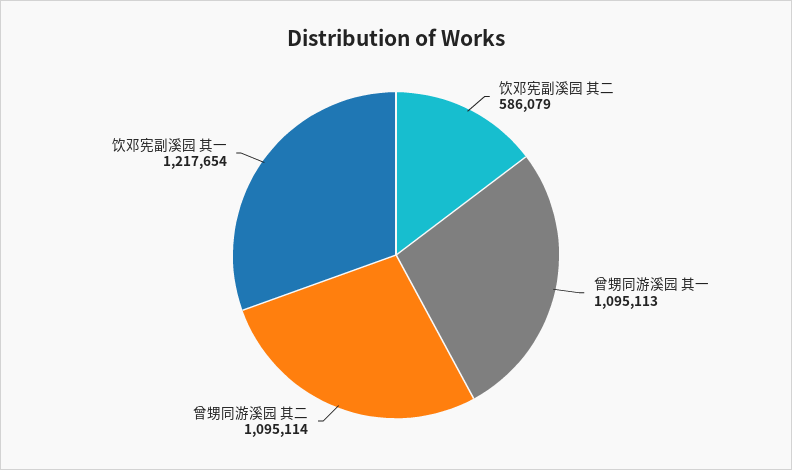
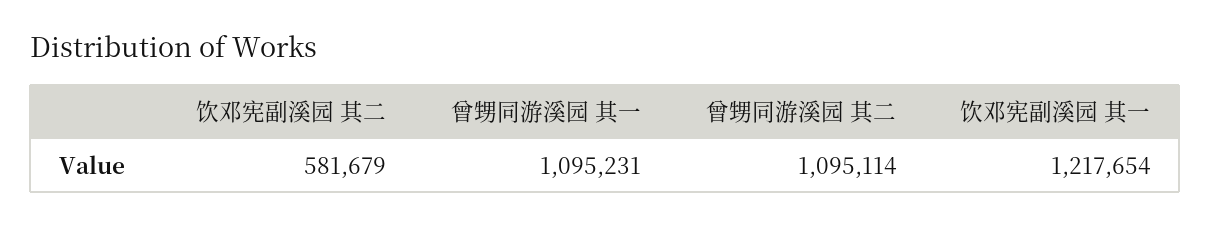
饮邓宪副溪园 其二: 586079 -> 581679
曾甥同游溪园 其一: 1095113 -> 1095231

